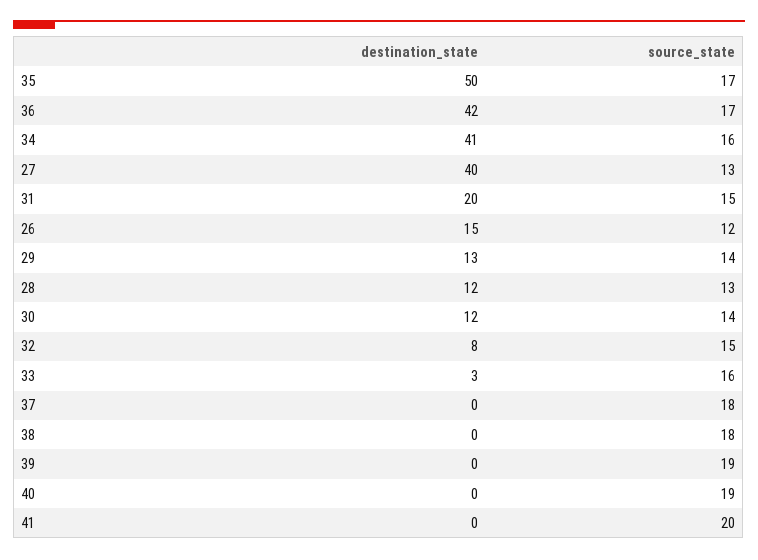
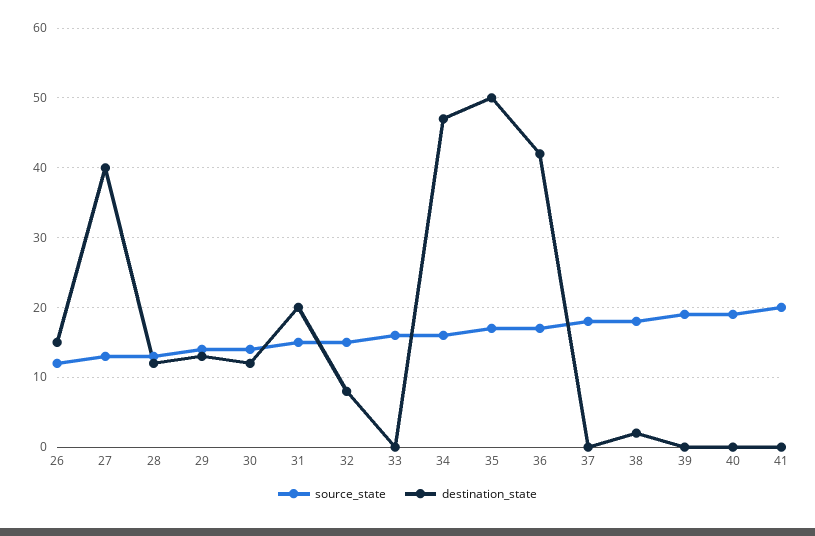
destination_state, 34: 41 -> 47
destination_state, 33: 3 -> 0
destination_state, 38: 0 -> 2

